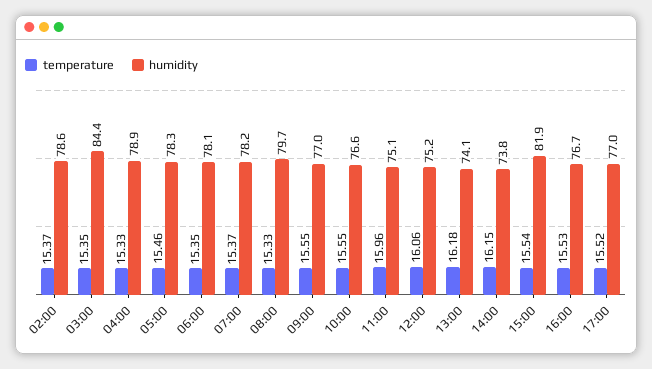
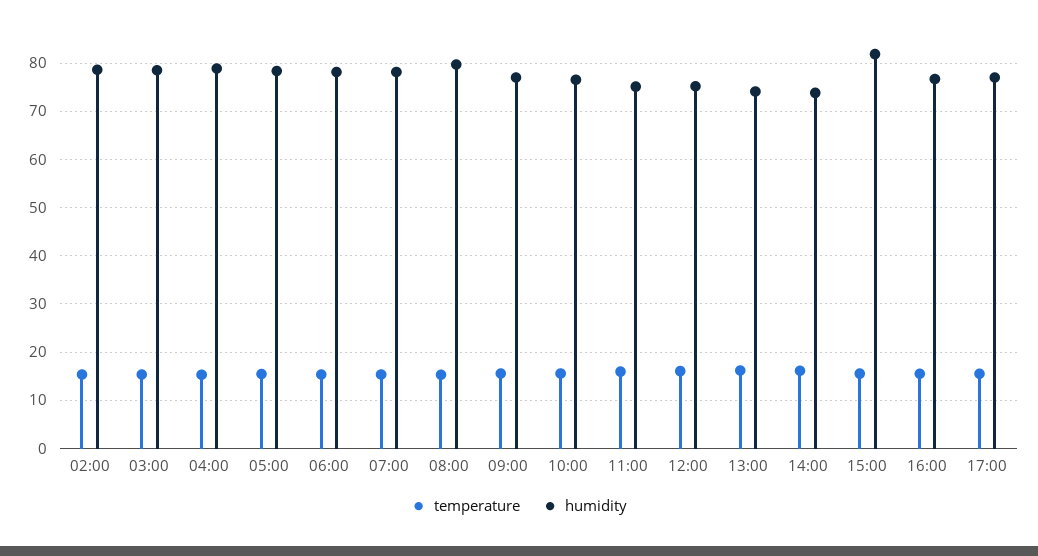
humidity, 03:00: 84.4 -> 78

